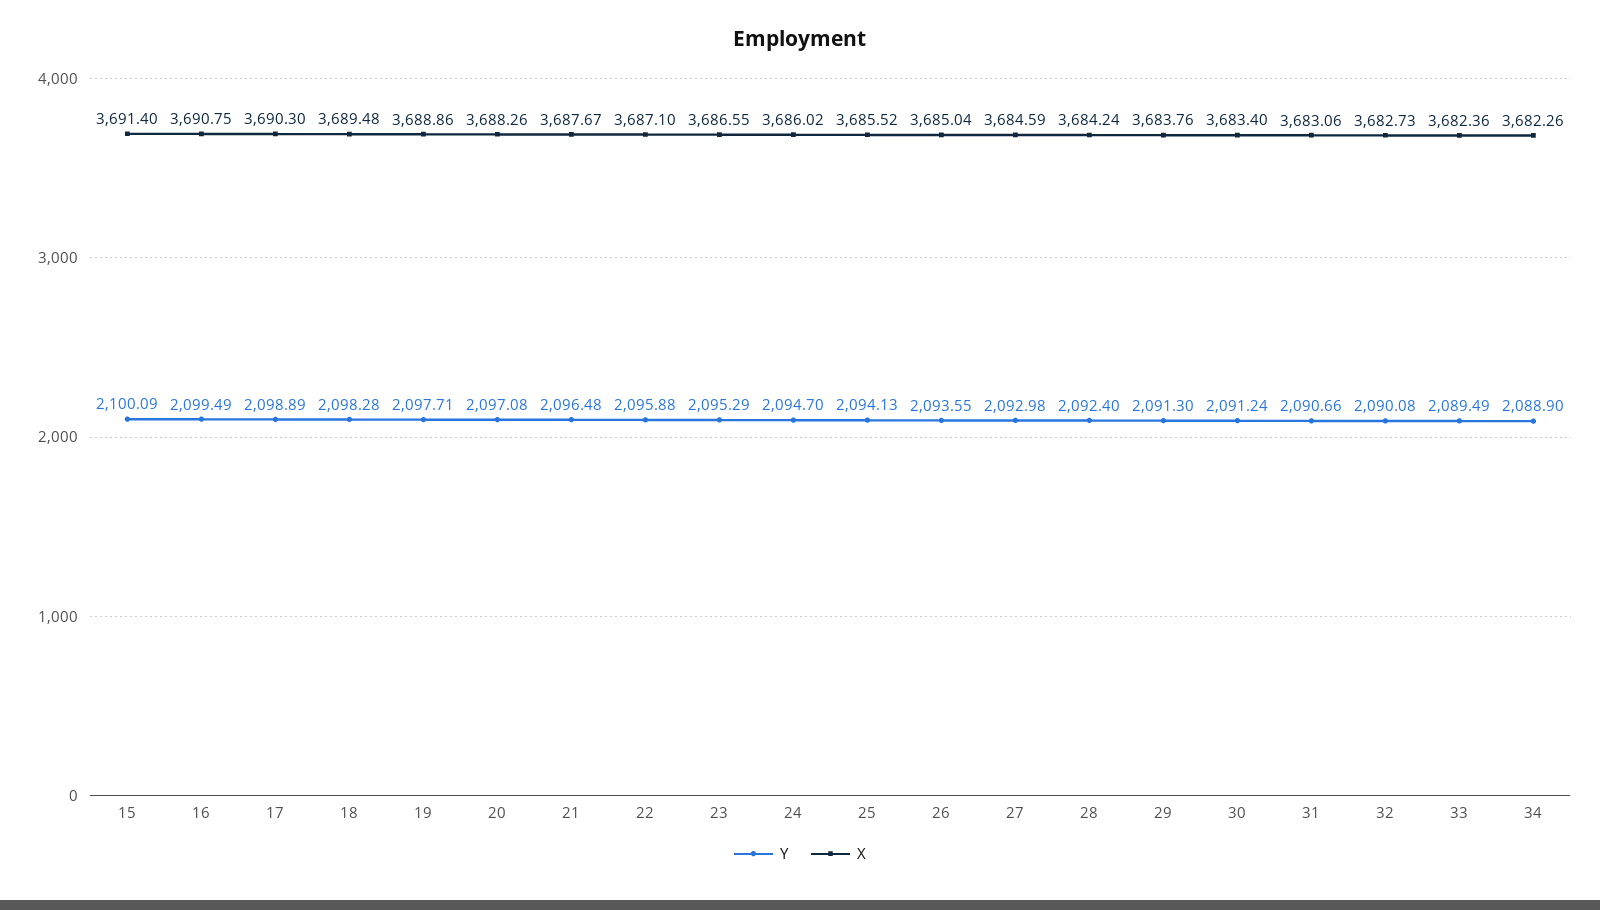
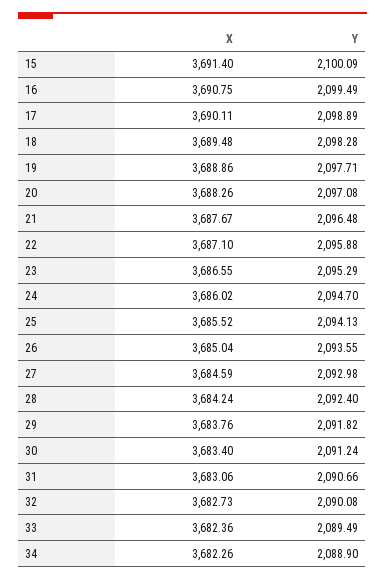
X, 17: 3690.3 -> 3690.11
Y, 29: 2091.3 -> 2091.82

